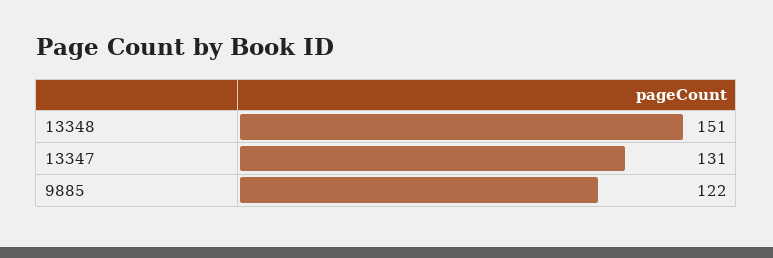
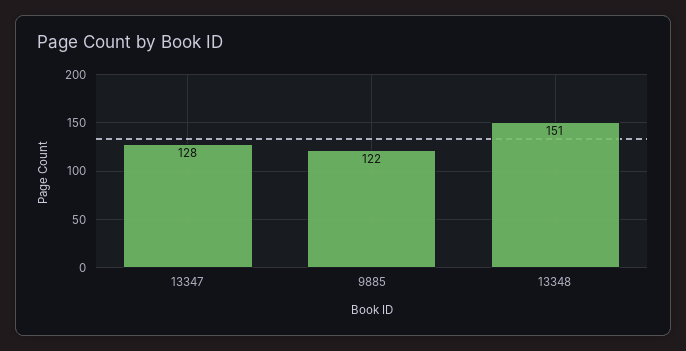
13347: 131 -> 128

